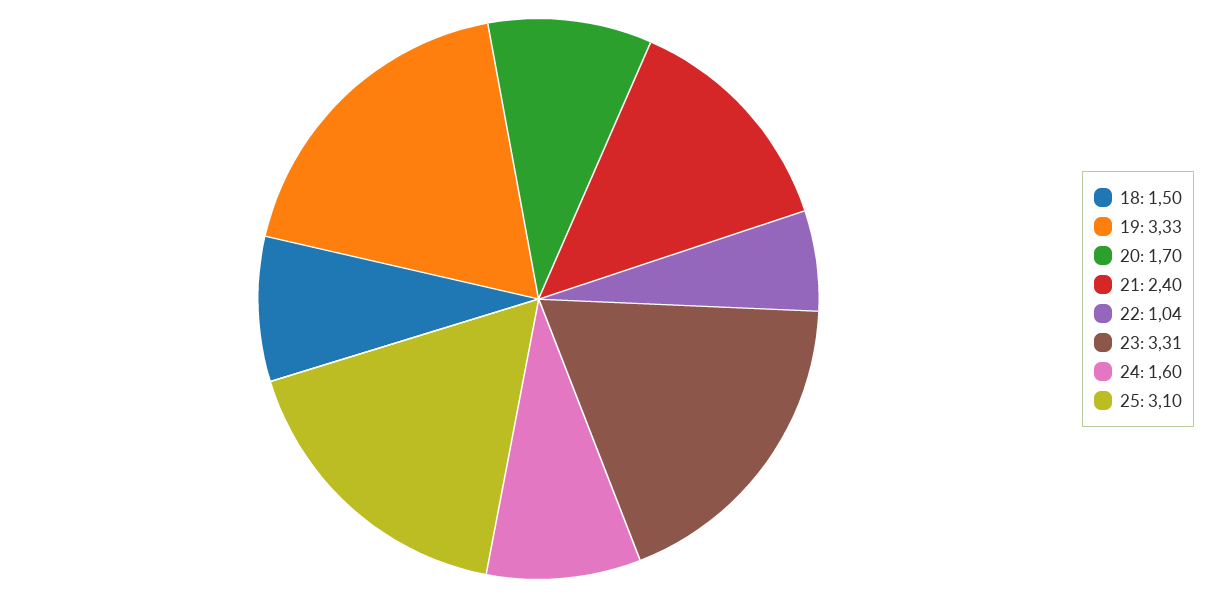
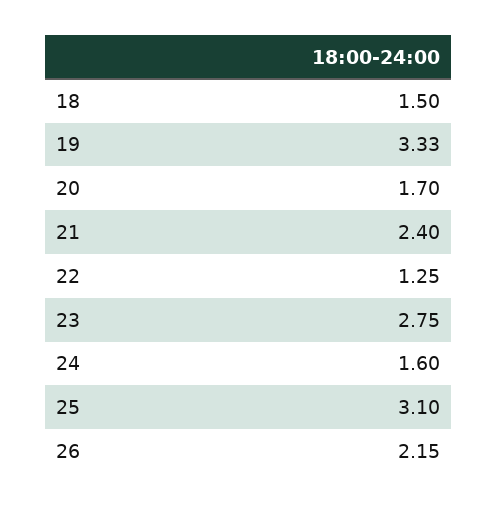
22: 1.04 -> 1.25
23: 3.31 -> 2.75
26: none -> 2.15

